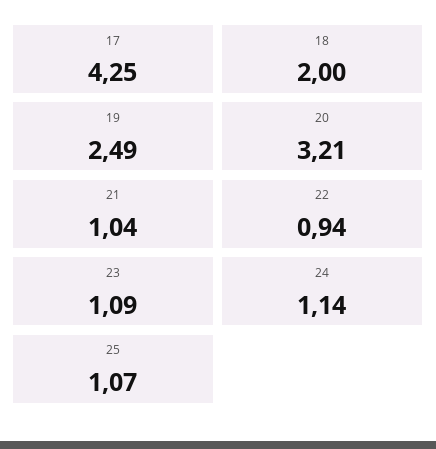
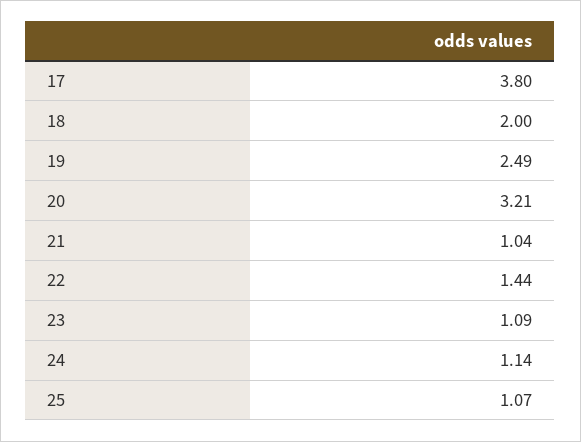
17: 4.25 -> 3.8
22: 0.94 -> 1.44

